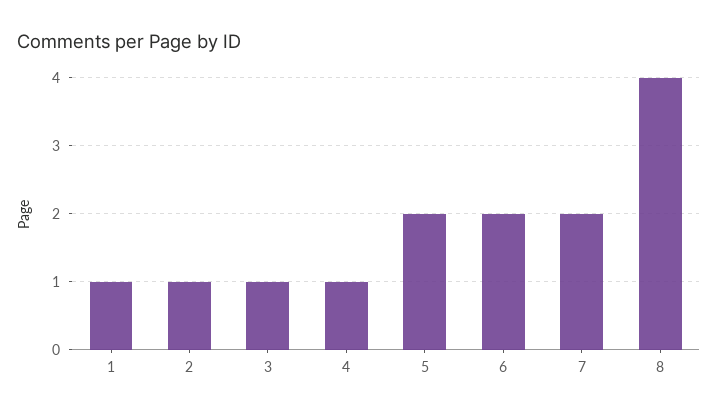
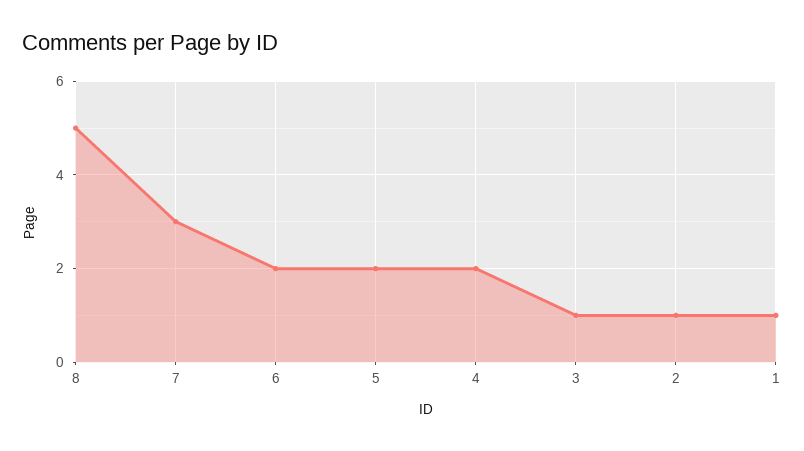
4: 1 -> 2
7: 2 -> 3
8: 4 -> 5

